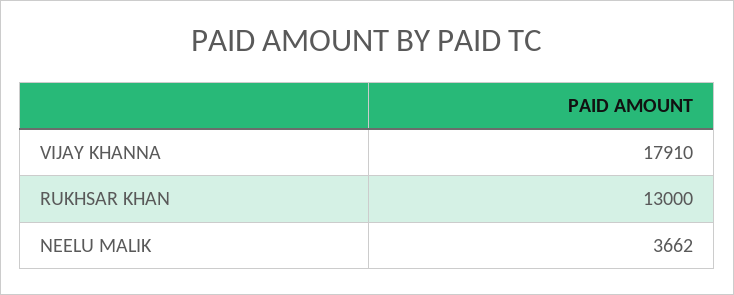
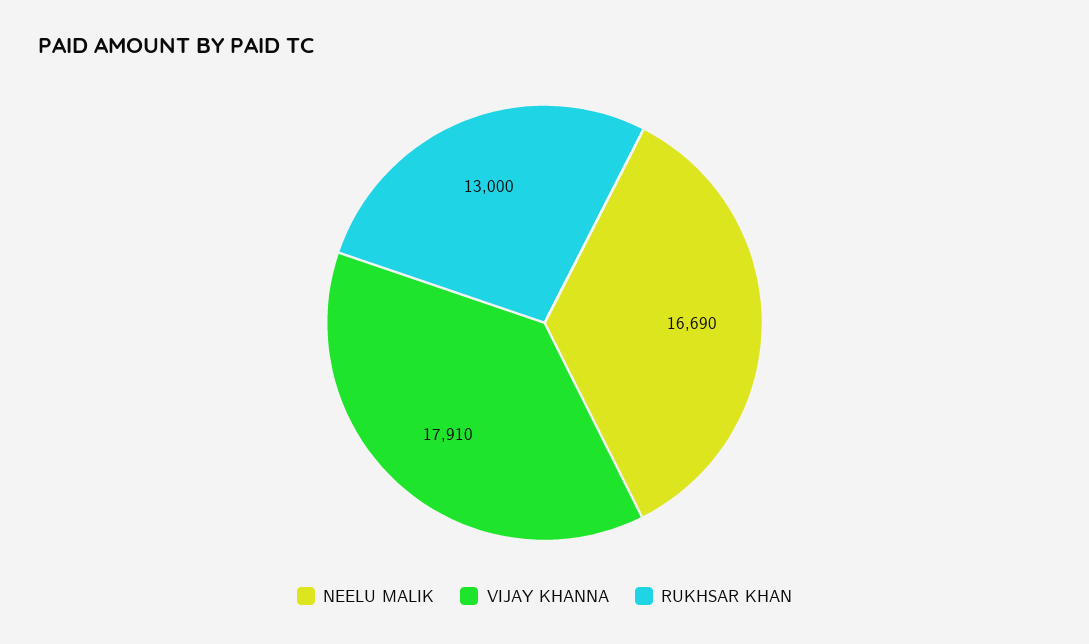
NEELU MALIK: 3662 -> 16690

